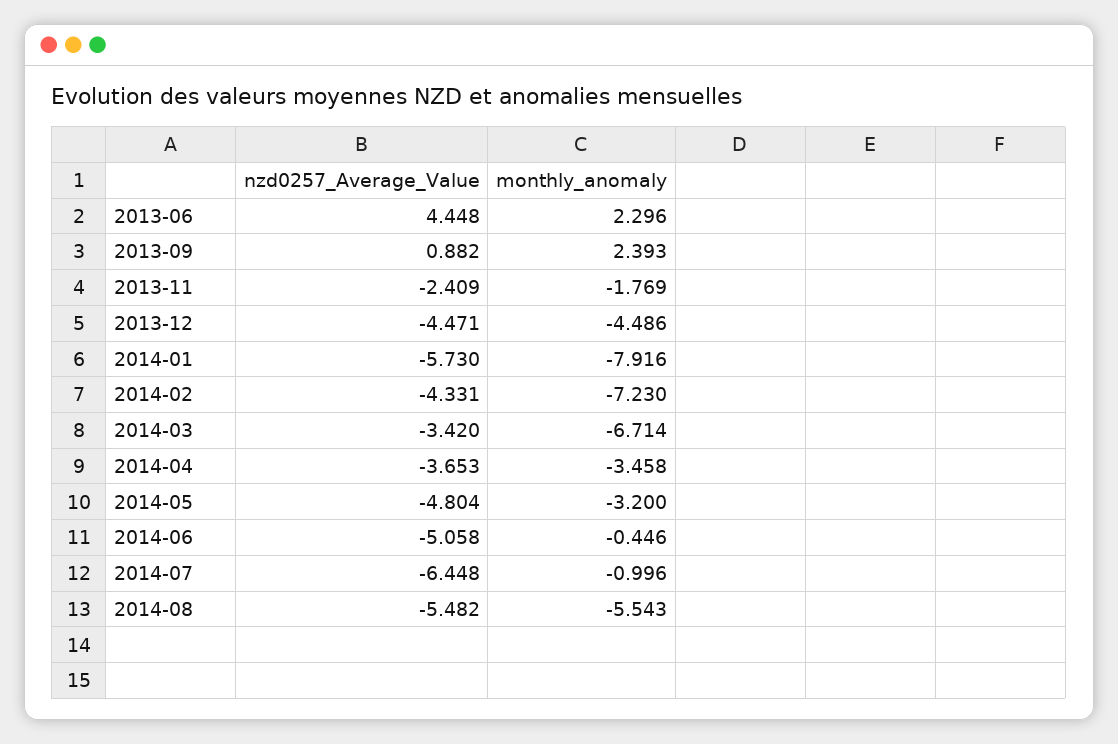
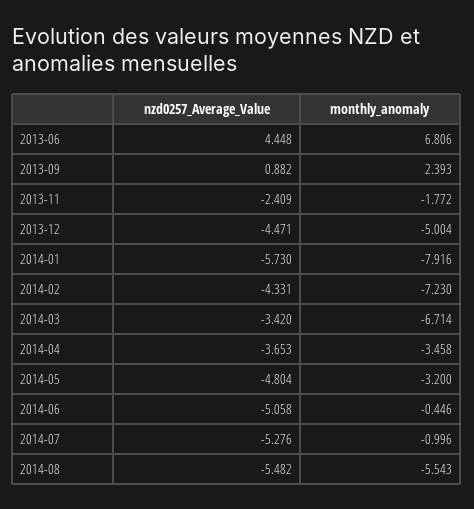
monthly_anomaly, 2013-06: 2.296 -> 6.806
monthly_anomaly, 2013-11: -1.769 -> -1.772
monthly_anomaly, 2013-12: -4.486 -> -5.004
nzd0257_Average_Value, 2014-07: -6.448 -> -5.276

